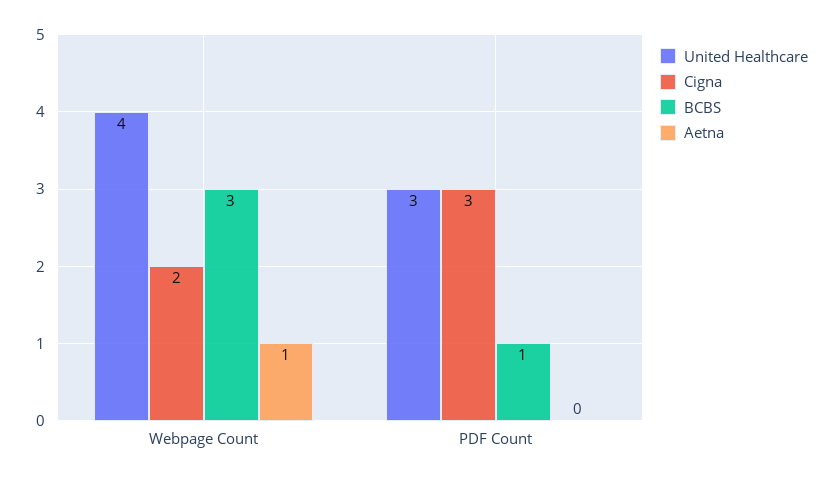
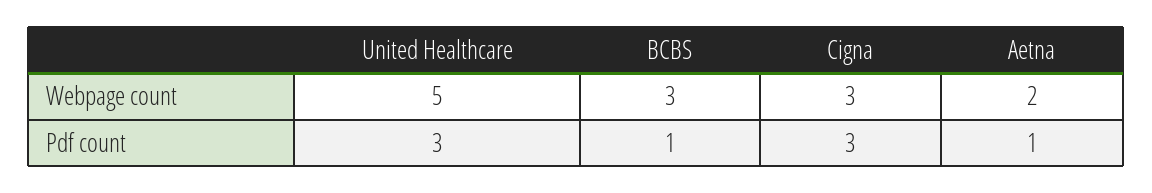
United Healthcare, Webpage Count: 4 -> 5
Cigna, Webpage Count: 2 -> 3
Aetna, Webpage Count: 1 -> 2
Aetna, PDF Count: 0 -> 1

